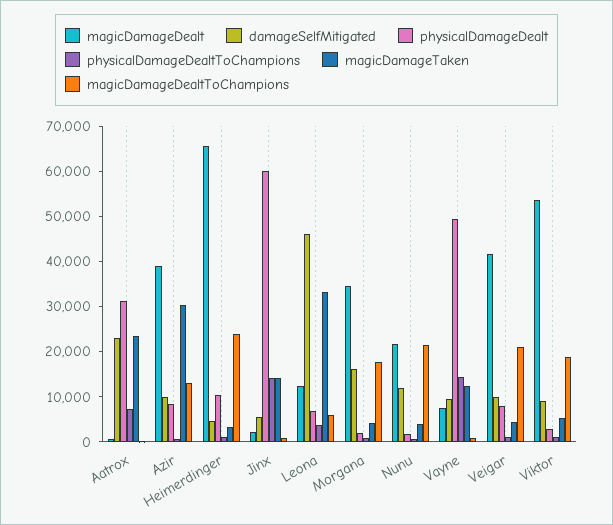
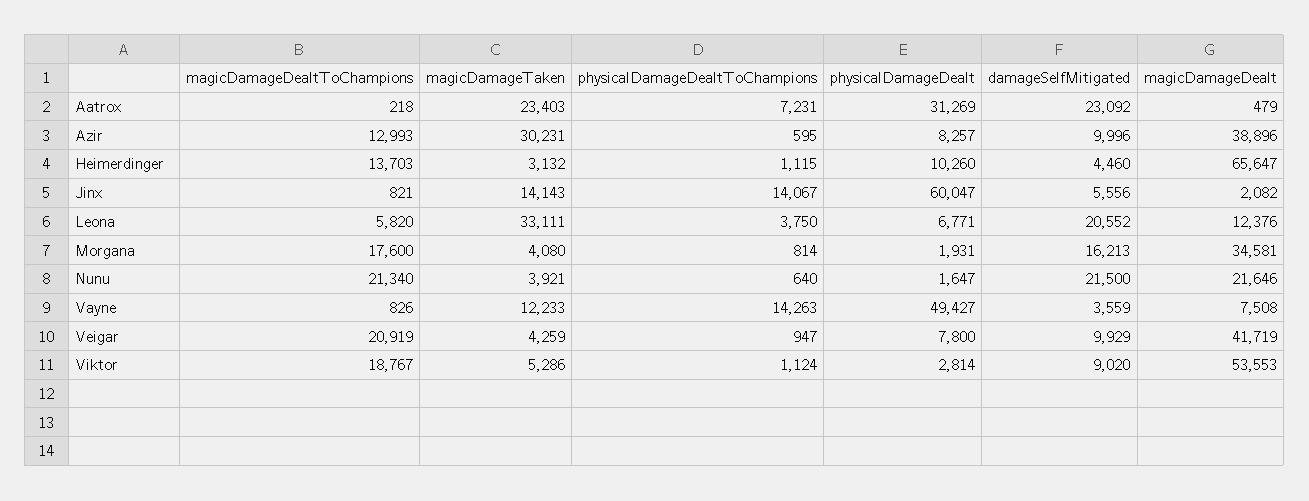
magicDamageDealtToChampions, Heimerdinger: 24000 -> 13703
damageSelfMitigated, Leona: 46000 -> 20552
damageSelfMitigated, Nunu: 12000 -> 21500
damageSelfMitigated, Vayne: 10000 -> 3559

